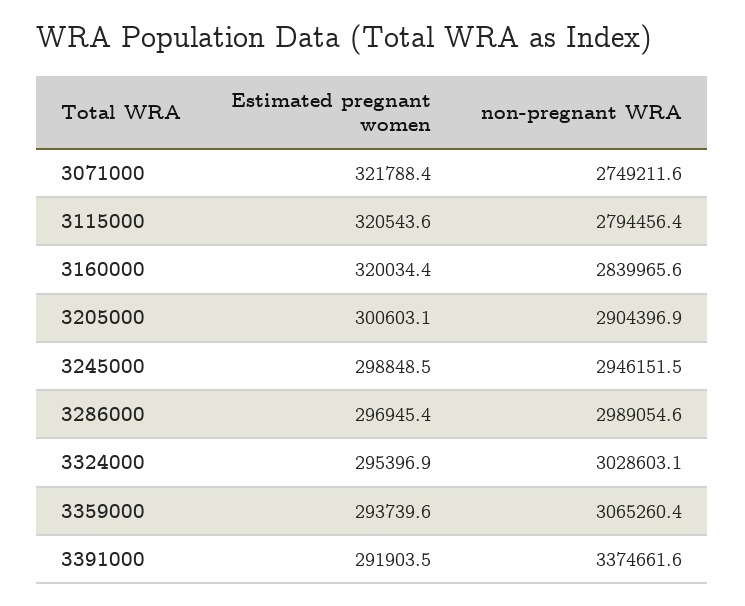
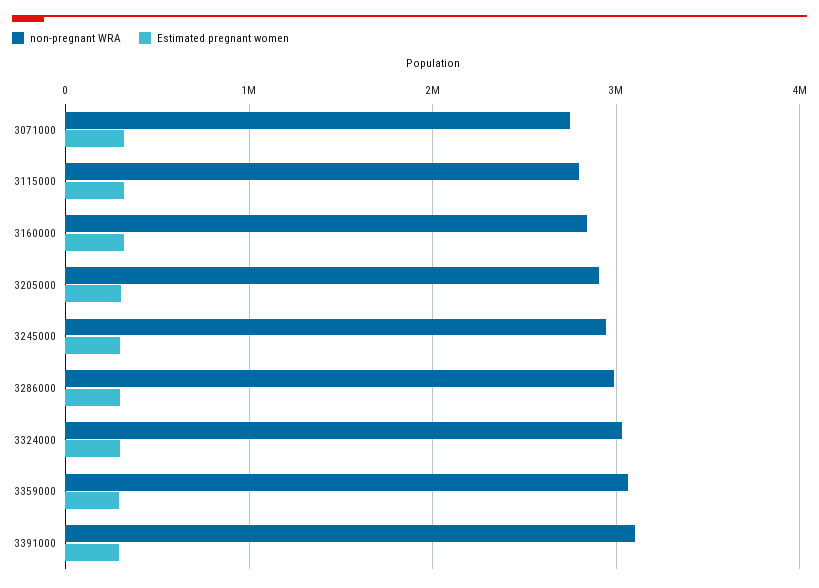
non-pregnant WRA, 3391000: 3374661.6 -> 3100000

